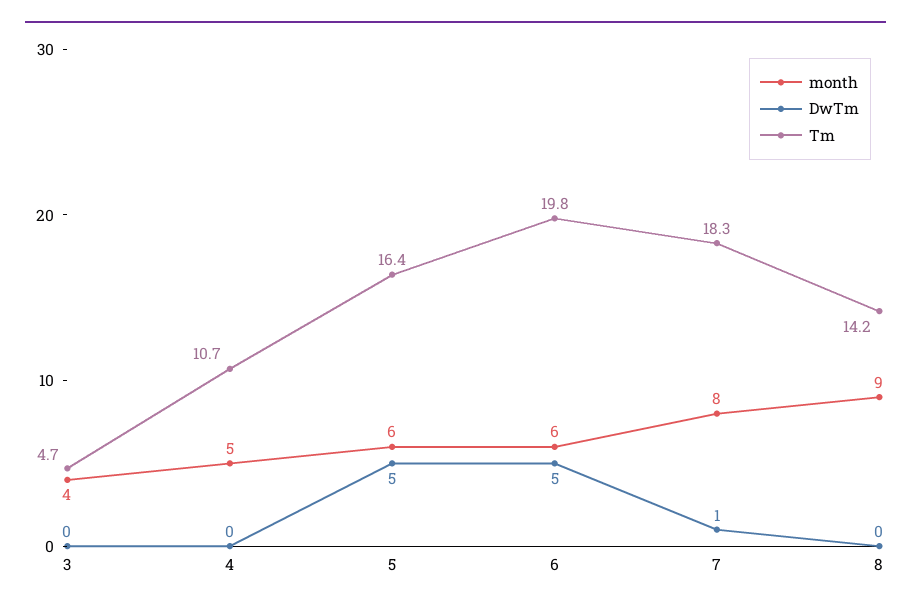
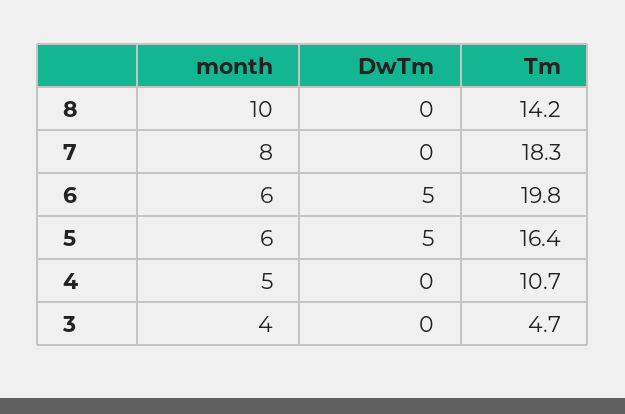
DwTm, 7: 1 -> 0
month, 8: 9 -> 10

